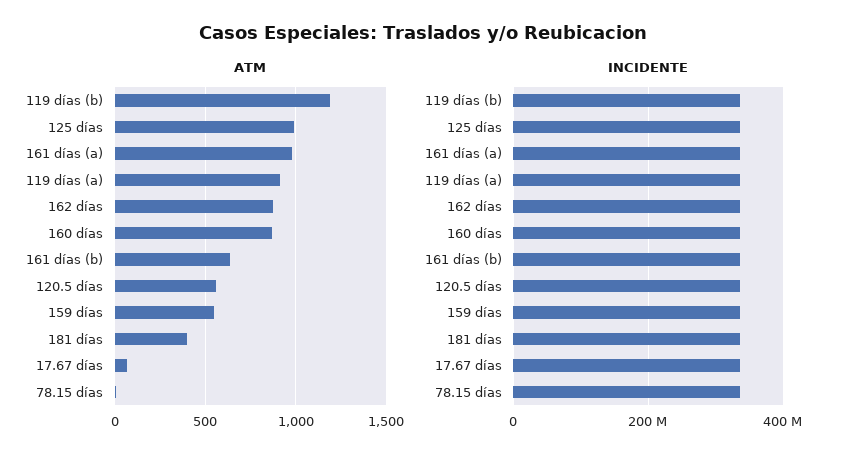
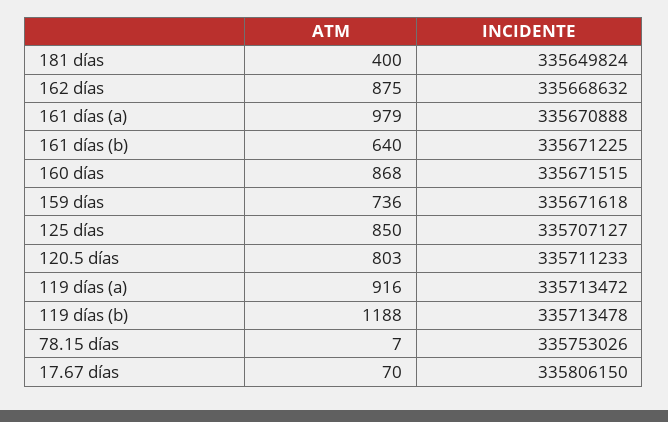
ATM, 125 días: 1000 -> 850
ATM, 120.5 días: 550 -> 803
ATM, 159 días: 550 -> 736

